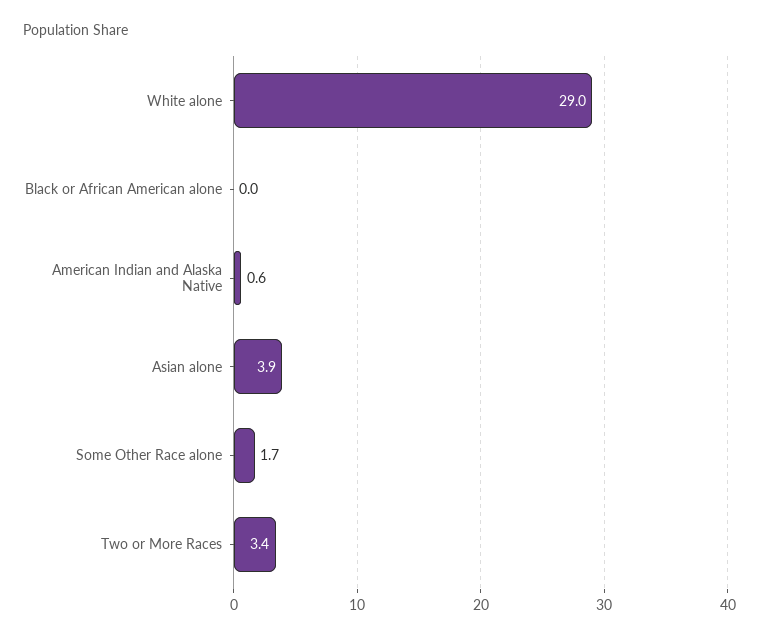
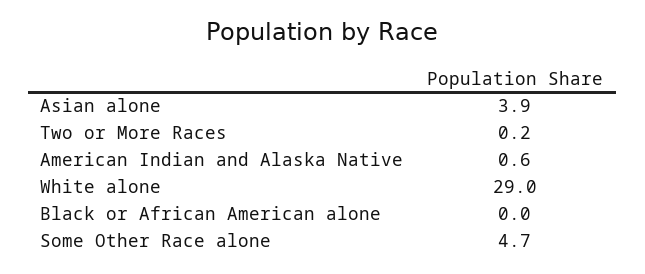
Some Other Race alone: 1.7 -> 4.7
Two or More Races: 3.4 -> 0.2

